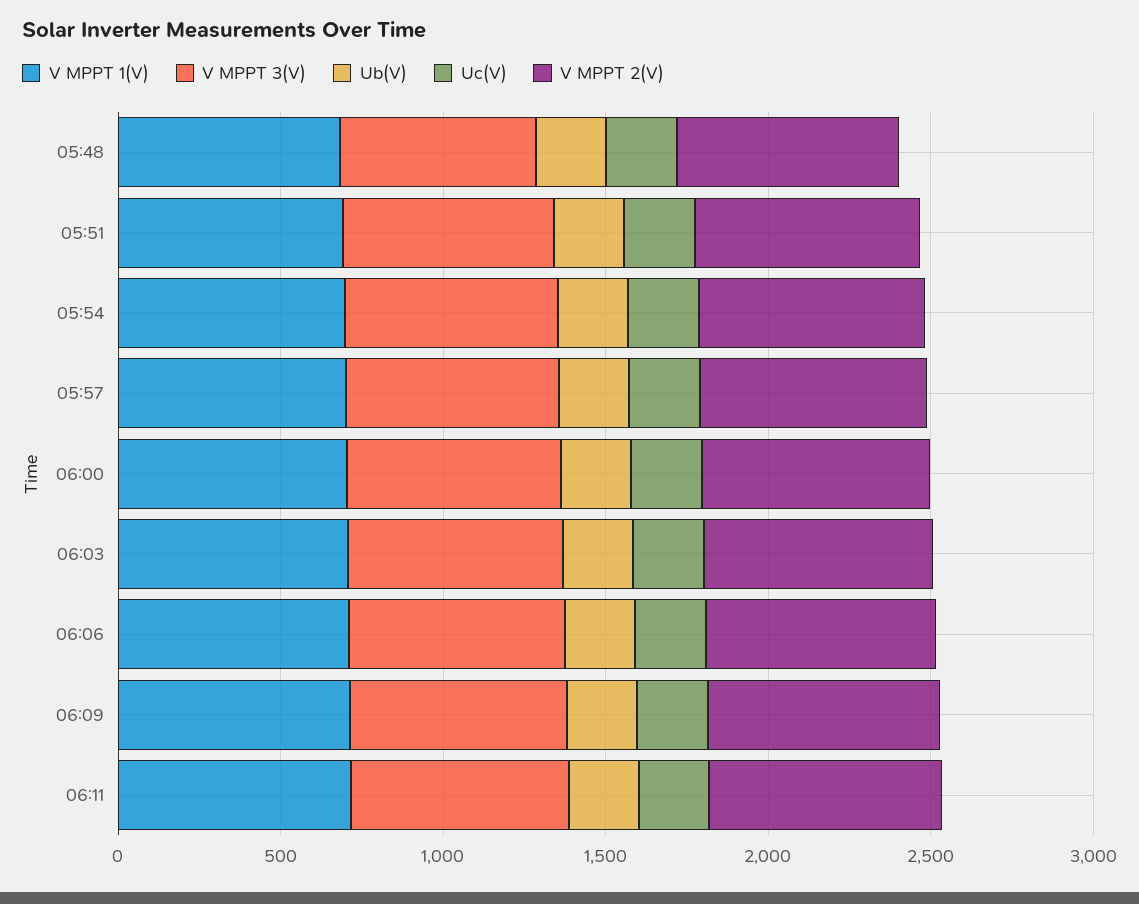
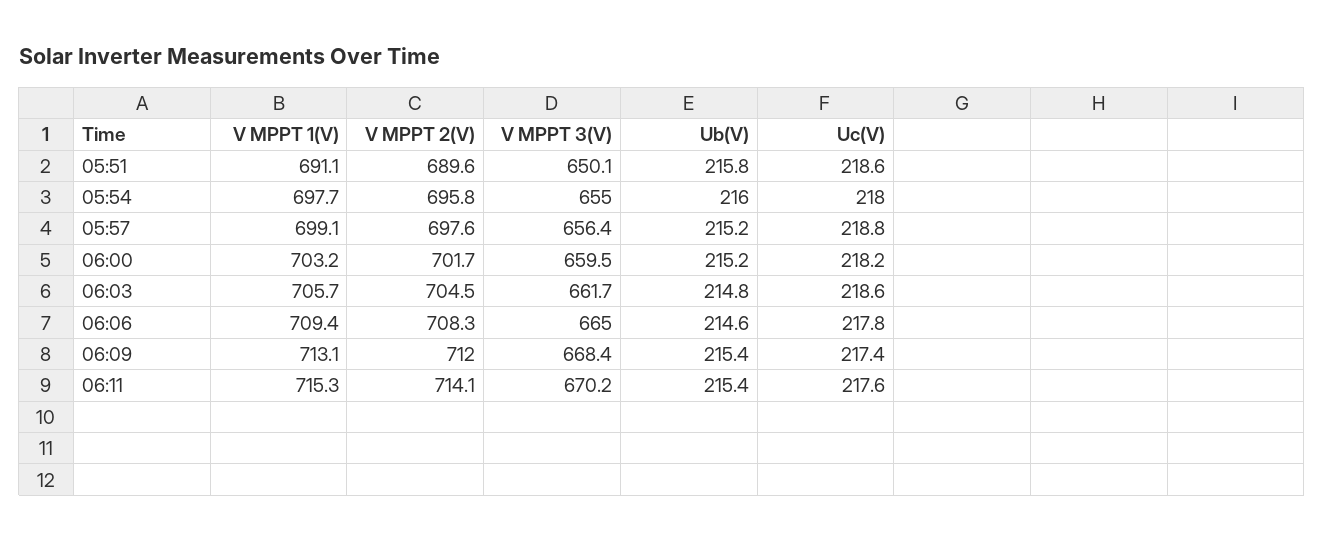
V MPPT 1(V), 05:48: 700 -> none
V MPPT 3(V), 05:48: 600 -> none
Ub(V), 05:48: 200 -> none
Uc(V), 05:48: 200 -> none
V MPPT 2(V), 05:48: 700 -> none

